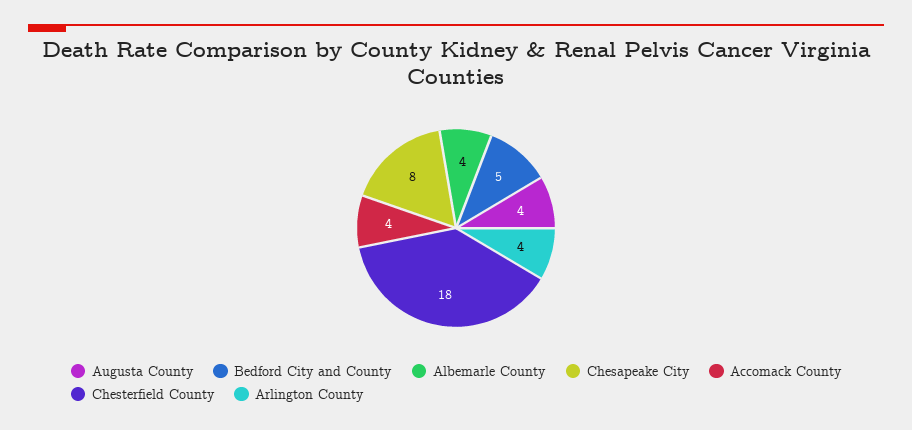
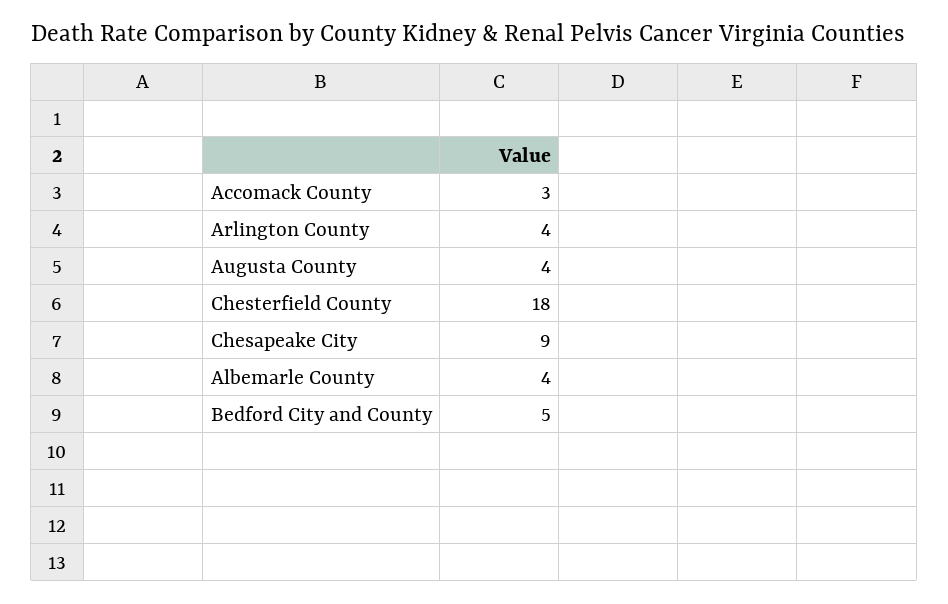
Chesapeake City: 8 -> 9
Accomack County: 4 -> 3

